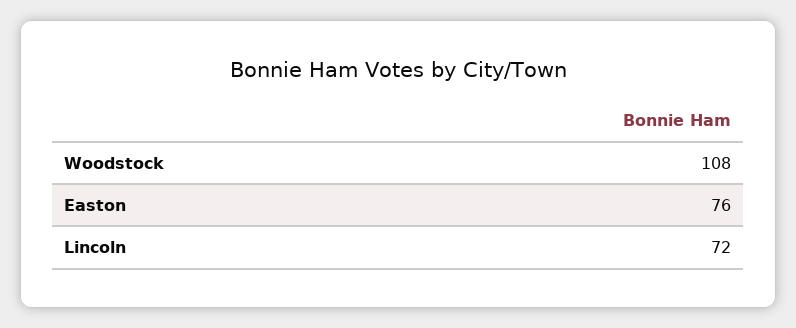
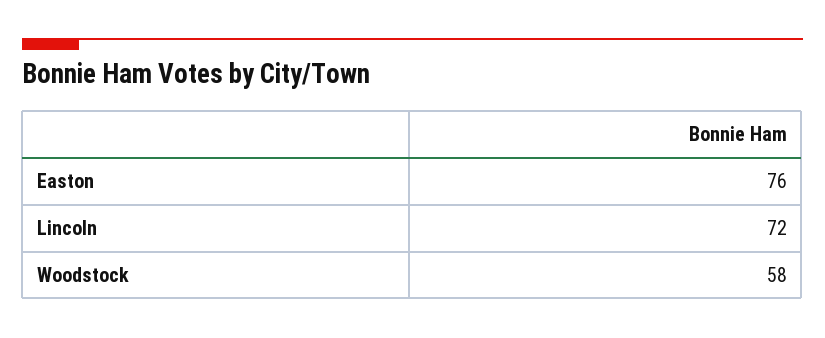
Woodstock: 108 -> 58

